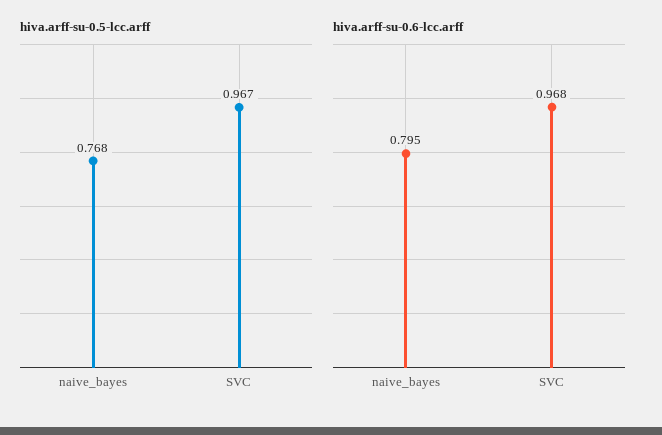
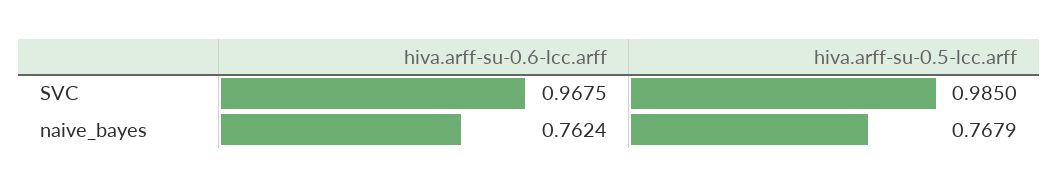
hiva.arff-su-0.5-lcc.arff, SVC: 0.967 -> 0.985
hiva.arff-su-0.6-lcc.arff, naive_bayes: 0.795 -> 0.7624

